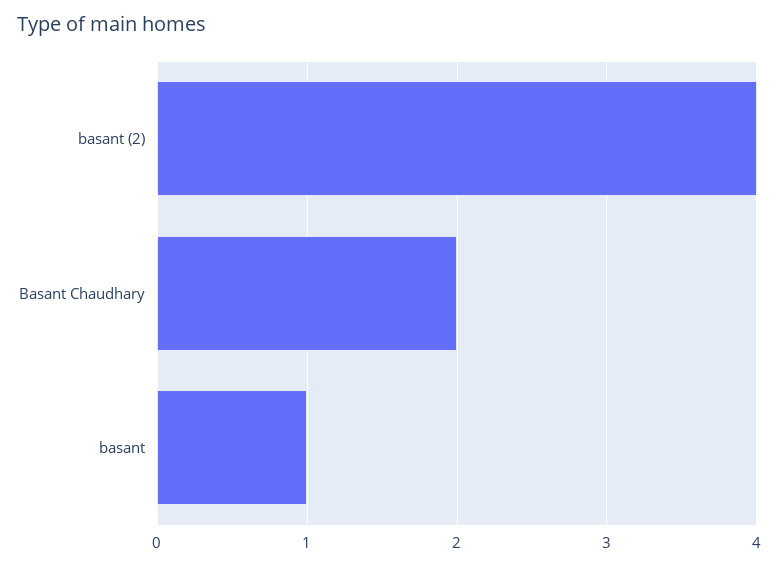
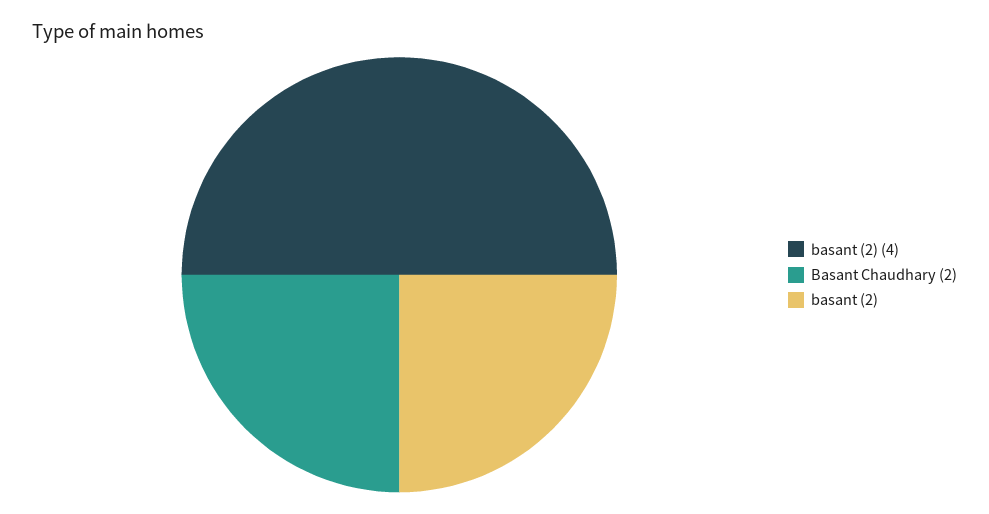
basant: 1 -> 2

